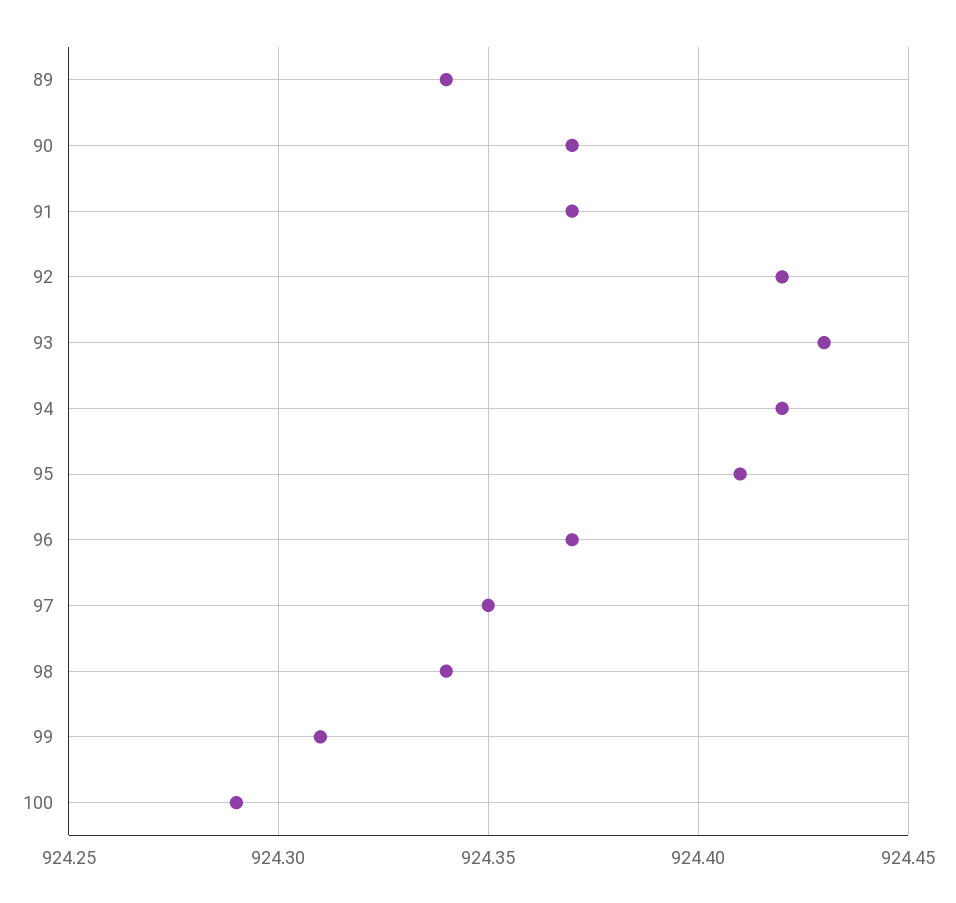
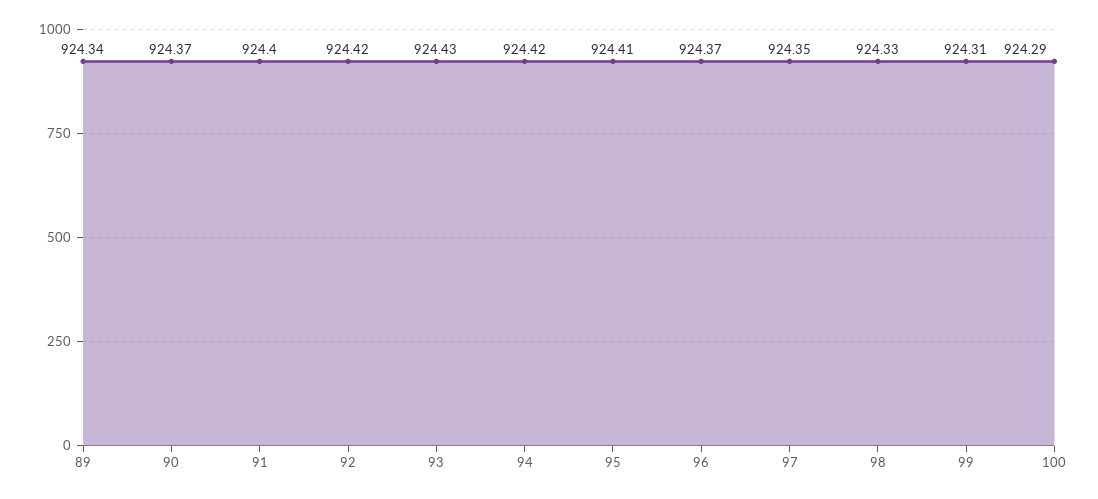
91: 924.37 -> 924.4
98: 924.34 -> 924.33

